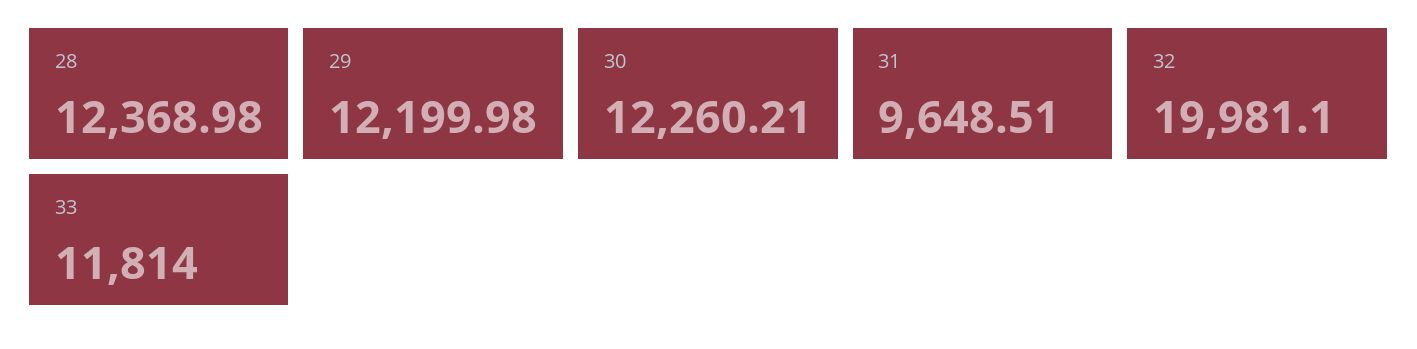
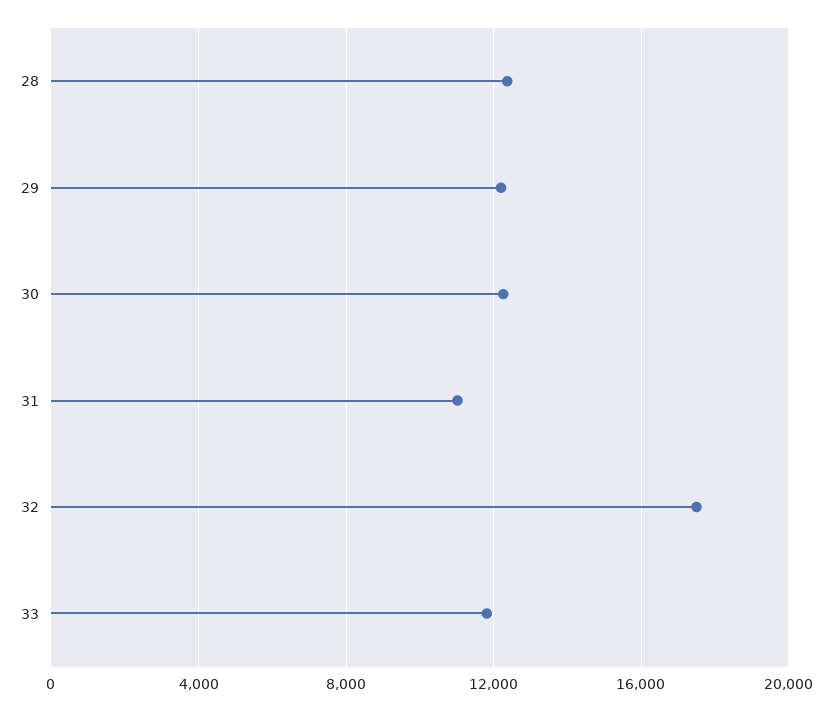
31: 9648.51 -> 11000
32: 19981.1 -> 17500

